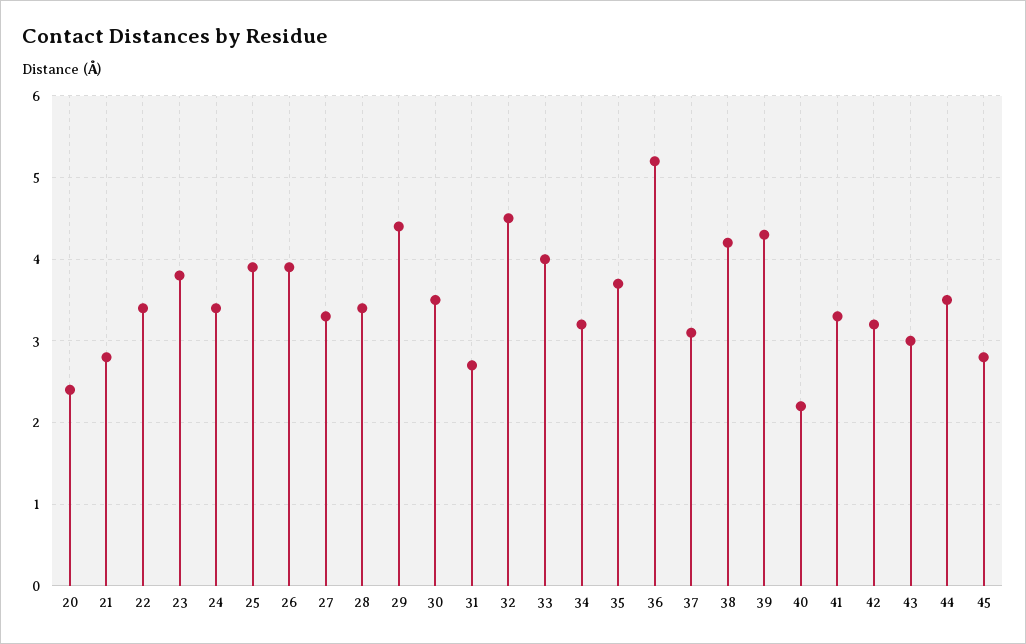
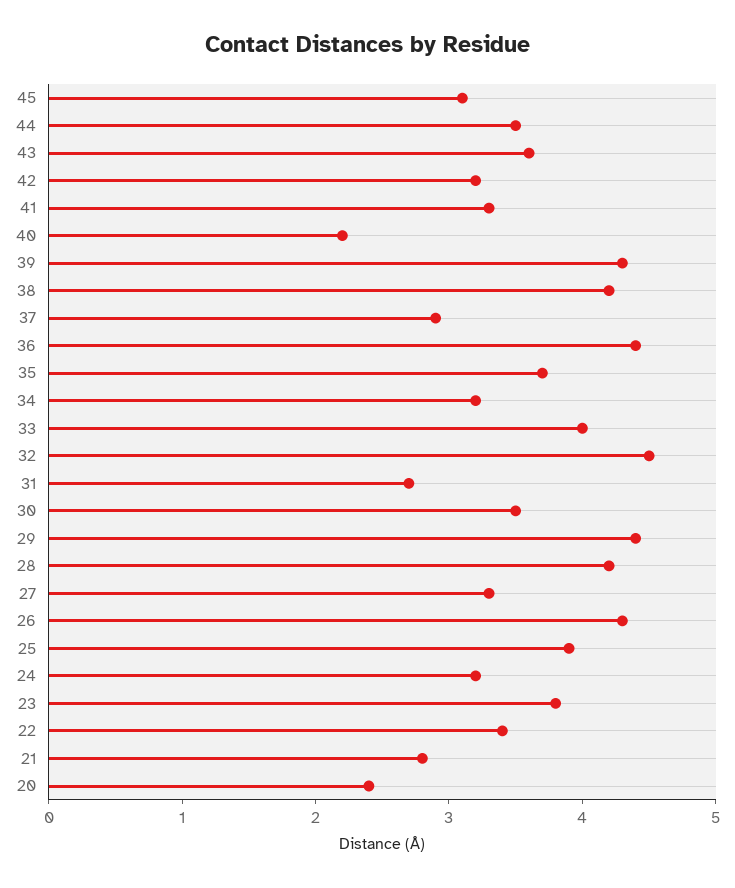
24: 3.4 -> 3.2
26: 3.9 -> 4.3
28: 3.4 -> 4.2
36: 5.2 -> 4.4
37: 3.1 -> 2.9
43: 3 -> 3.6
45: 2.8 -> 3.1

